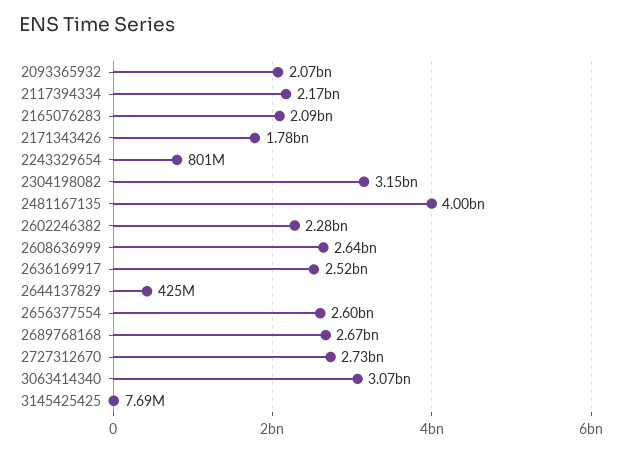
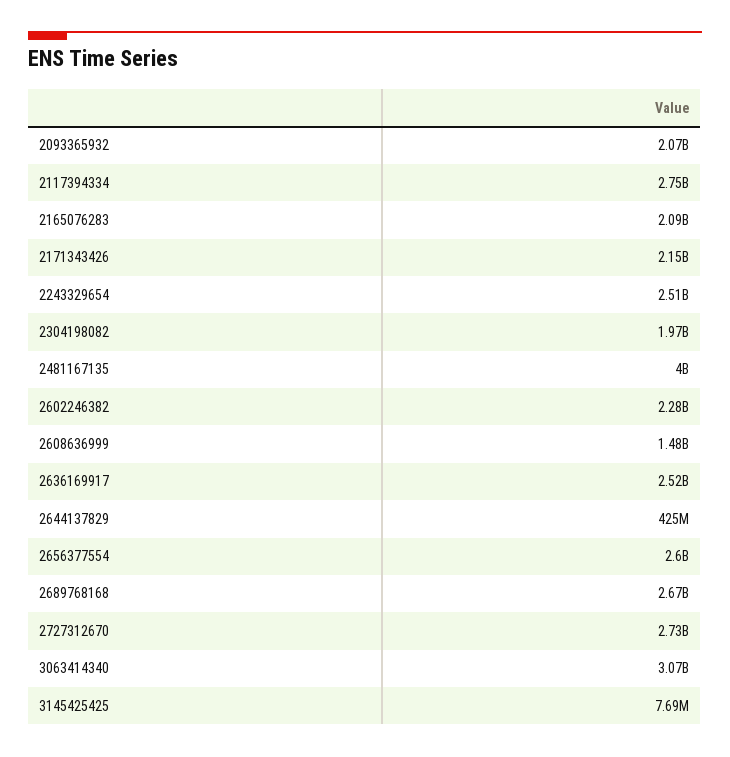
2117394334: 2170000000 -> 2750000000
2171343426: 1780000000 -> 2150000000
2243329654: 801000000 -> 2510000000
2304198082: 3150000000 -> 1970000000
2608636999: 2640000000 -> 1480000000

